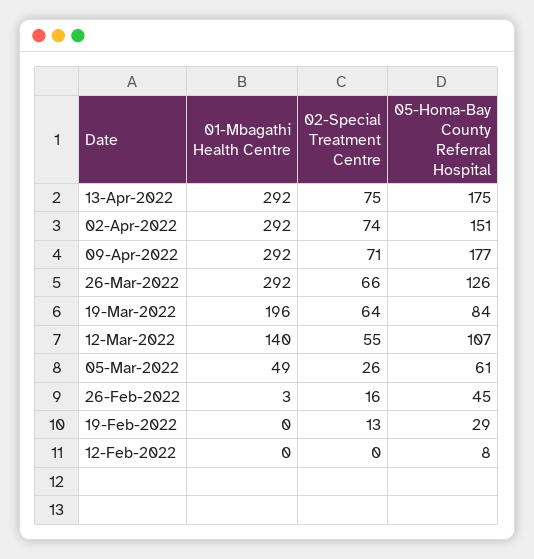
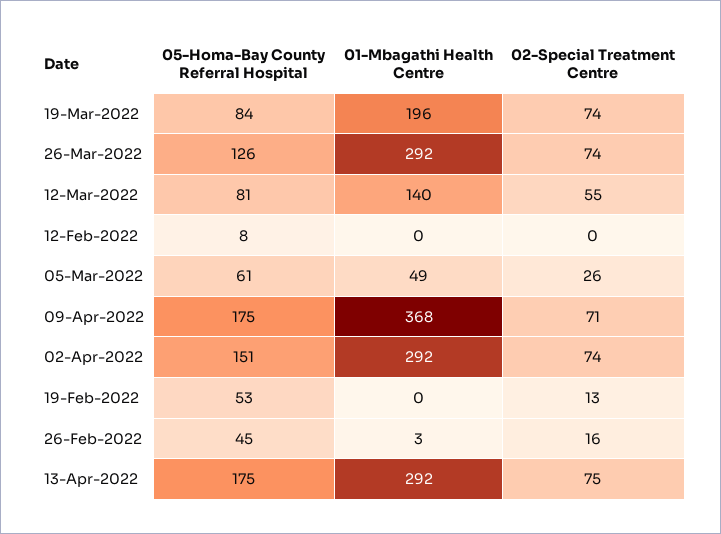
01-Mbagathi Health Centre, 09-Apr-2022: 292 -> 368
05-Homa-Bay County Referral Hospital, 09-Apr-2022: 177 -> 175
02-Special Treatment Centre, 26-Mar-2022: 66 -> 74
02-Special Treatment Centre, 19-Mar-2022: 64 -> 74
05-Homa-Bay County Referral Hospital, 12-Mar-2022: 107 -> 81
05-Homa-Bay County Referral Hospital, 19-Feb-2022: 29 -> 53

